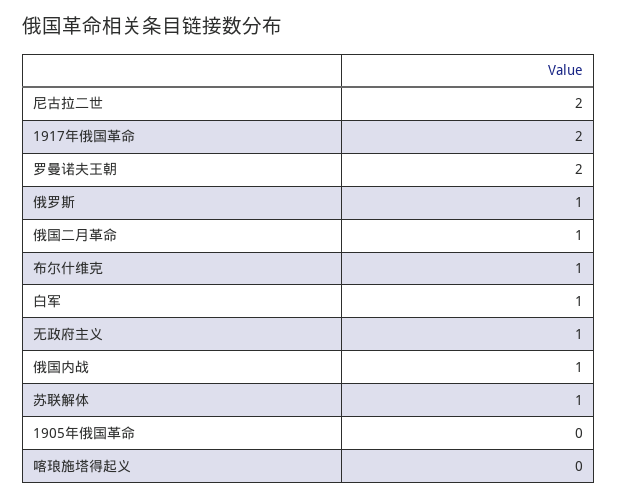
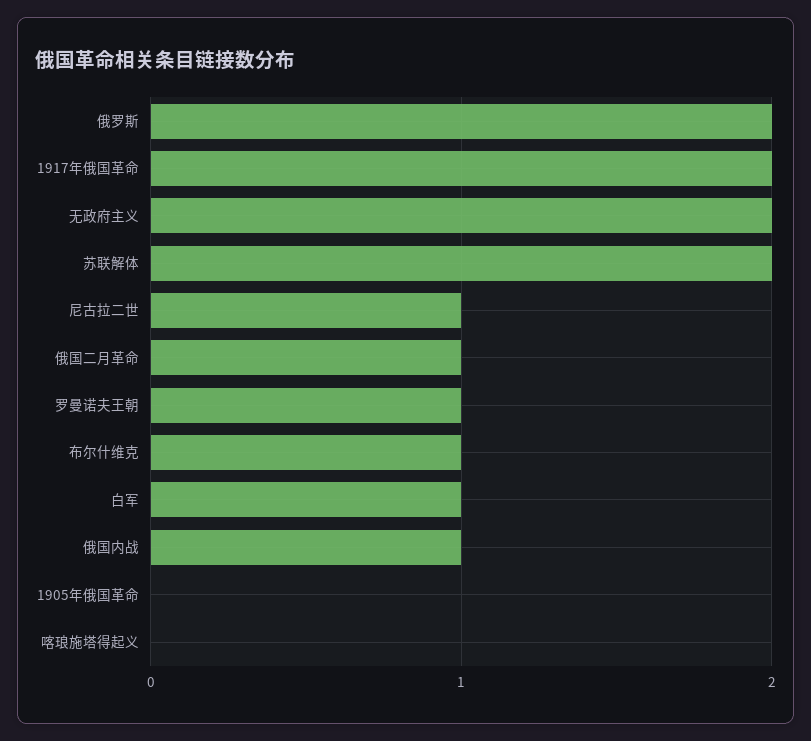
尼古拉二世: 2 -> 1
罗曼诺夫王朝: 2 -> 1
俄罗斯: 1 -> 2
无政府主义: 1 -> 2
苏联解体: 1 -> 2

